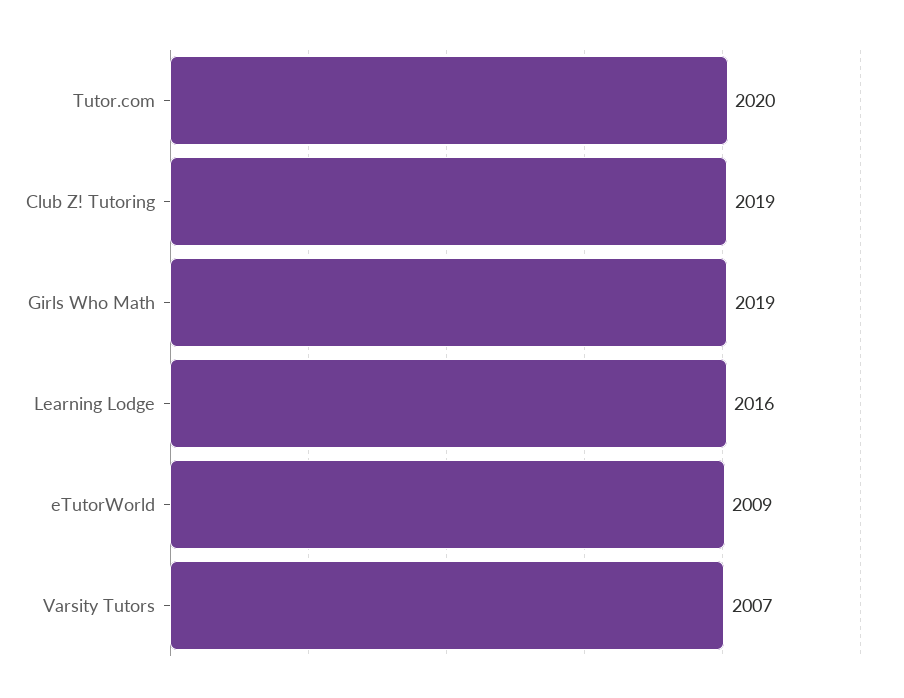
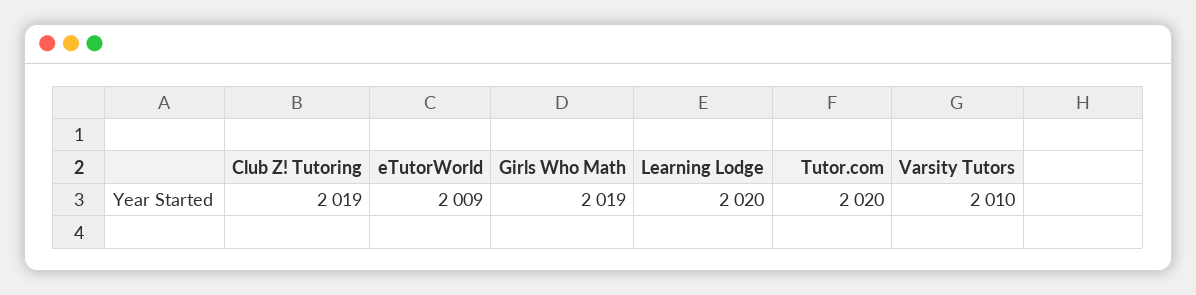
Learning Lodge: 2016 -> 2020
Varsity Tutors: 2007 -> 2010

